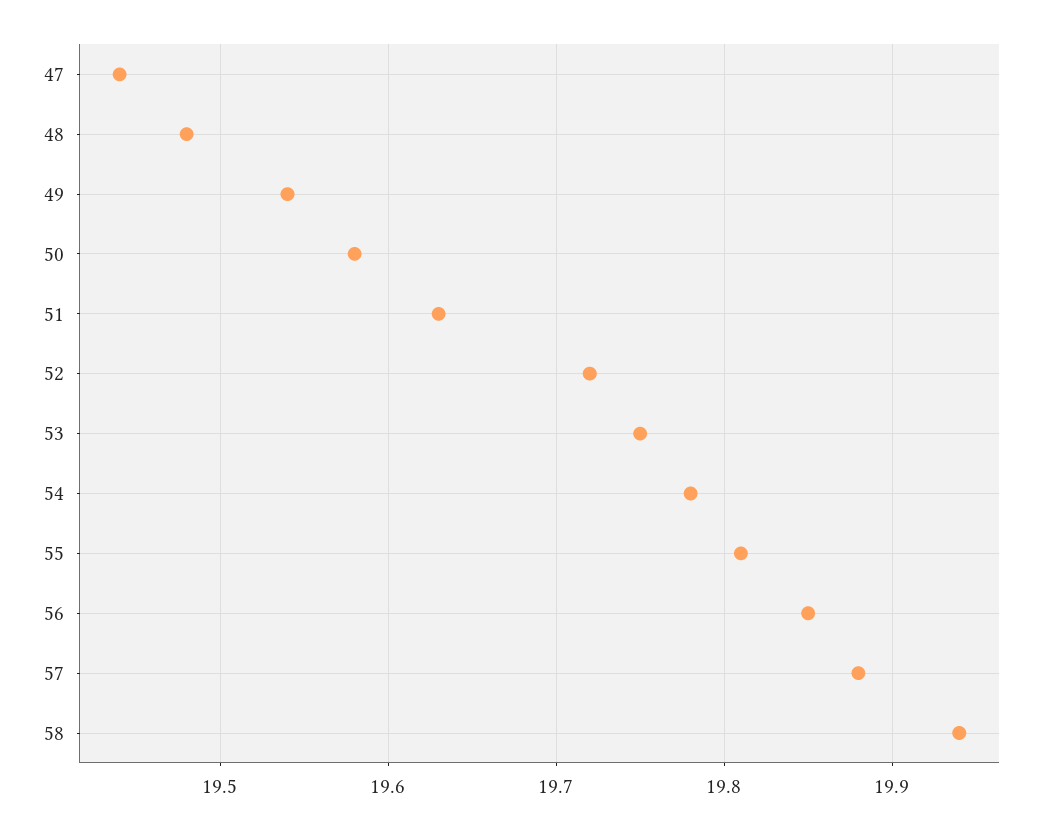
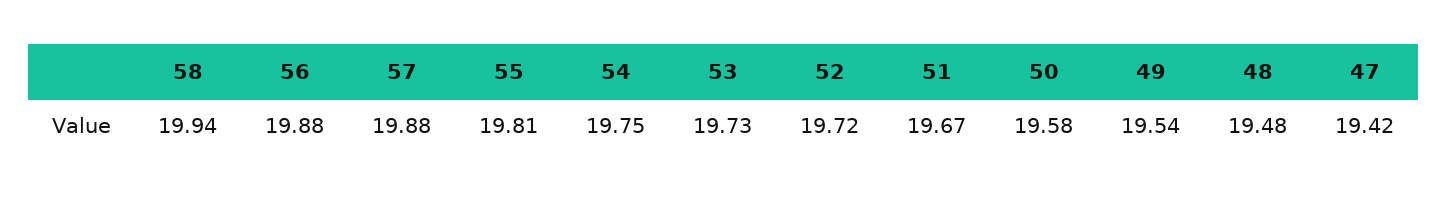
47: 19.44 -> 19.42
51: 19.63 -> 19.67
53: 19.75 -> 19.73
54: 19.78 -> 19.75
56: 19.85 -> 19.88

